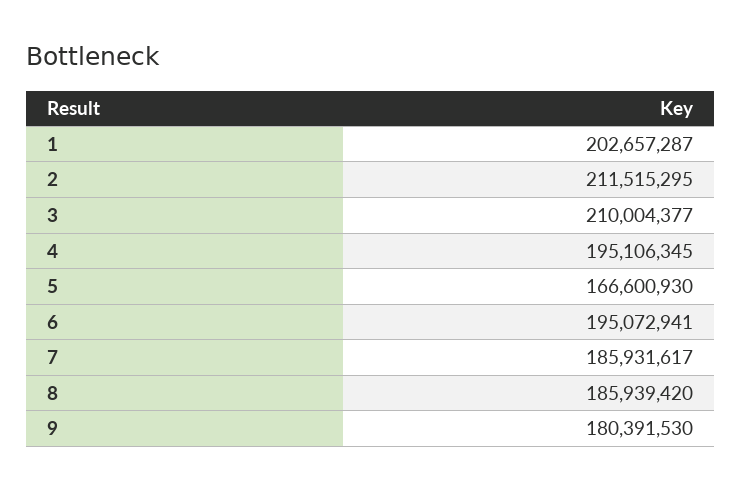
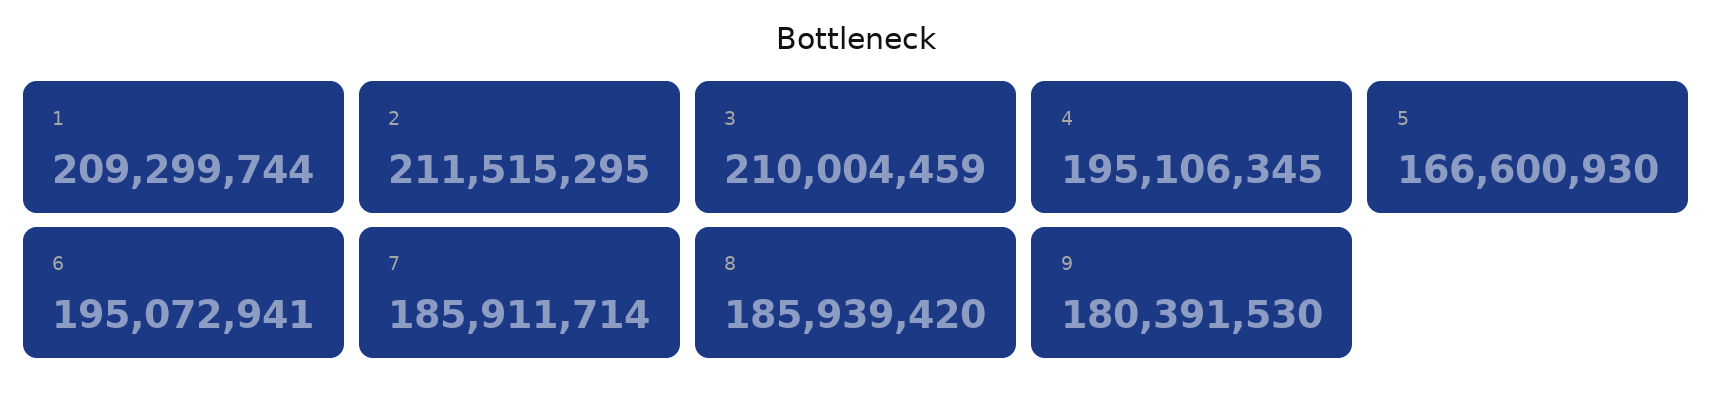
1: 202657287 -> 209299744
3: 210004377 -> 210004459
7: 185931617 -> 185911714

